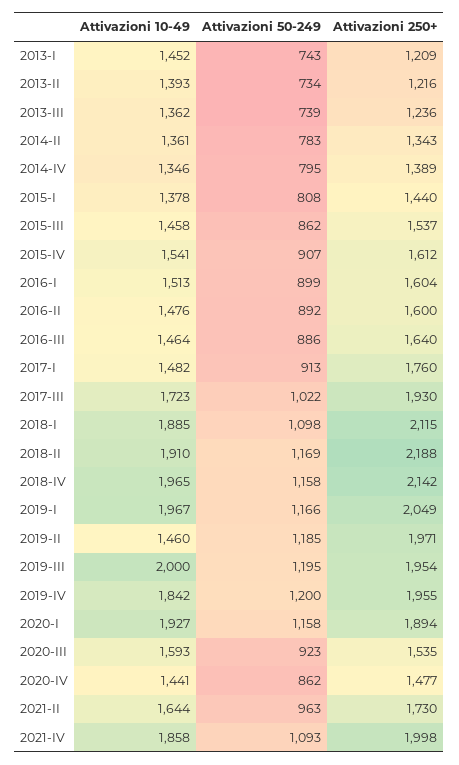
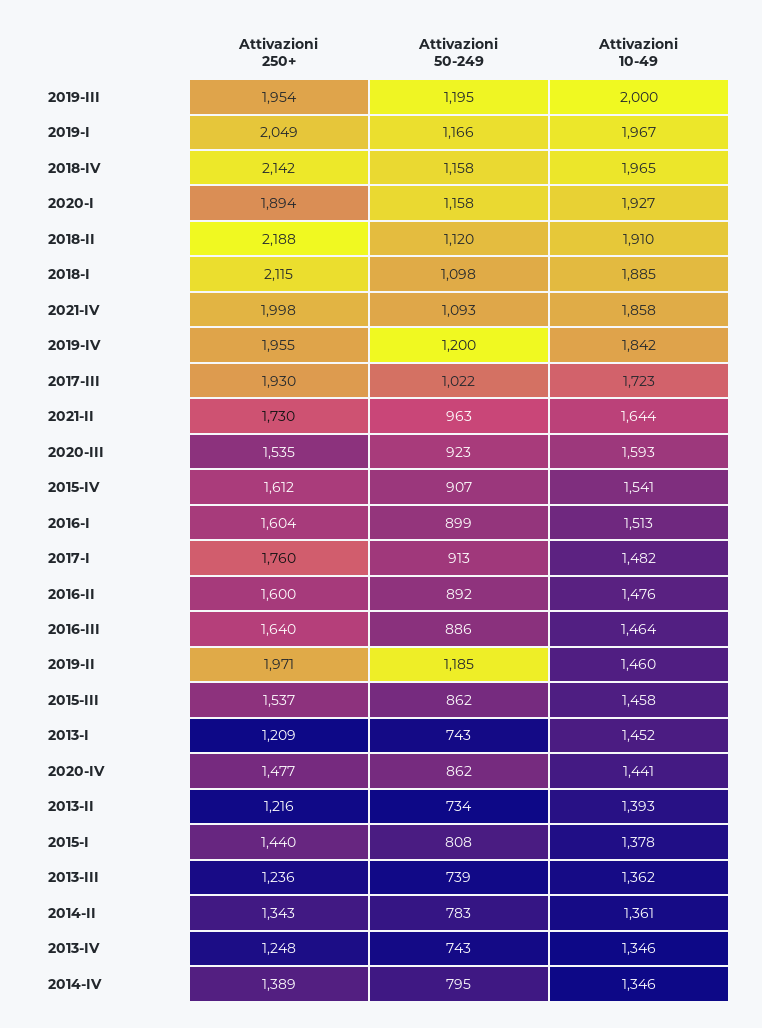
Attivazioni 50-249, 2018-II: 1169 -> 1120
Attivazioni 250+, 2013-IV: none -> 1248
Attivazioni 50-249, 2013-IV: none -> 743
Attivazioni 10-49, 2013-IV: none -> 1346

